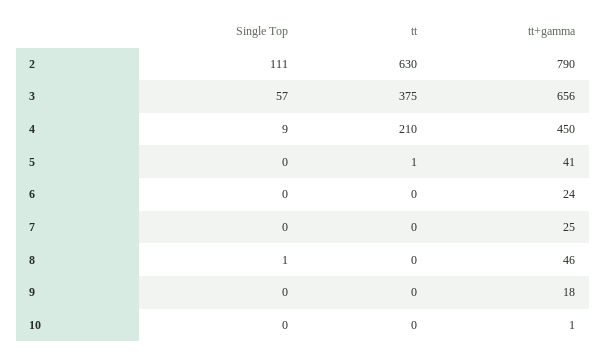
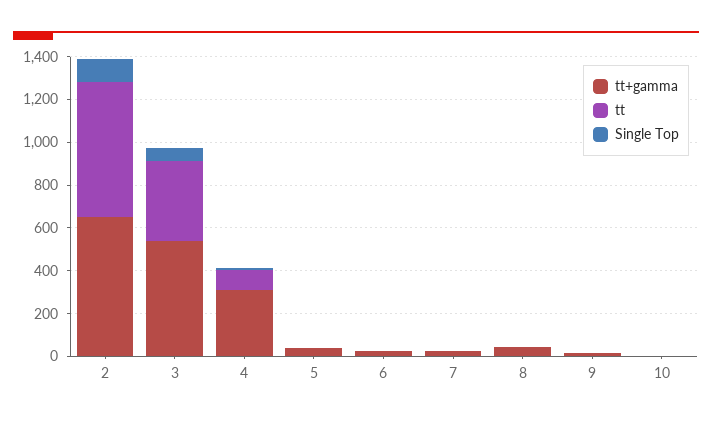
tt+gamma, 2: 790 -> 650
tt+gamma, 3: 656 -> 550
tt, 4: 210 -> 100
tt+gamma, 4: 450 -> 300

